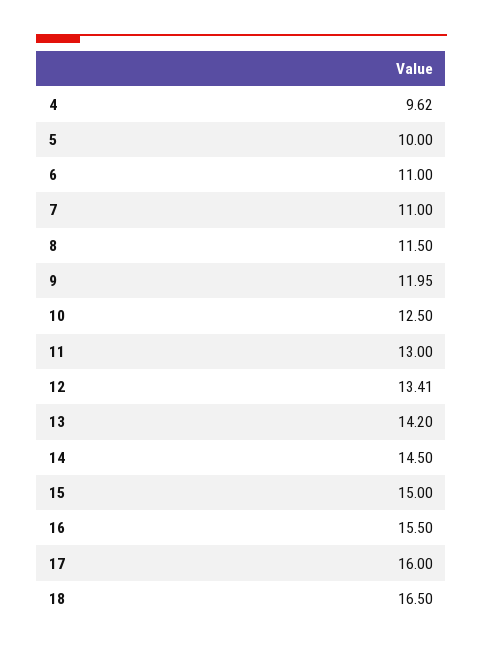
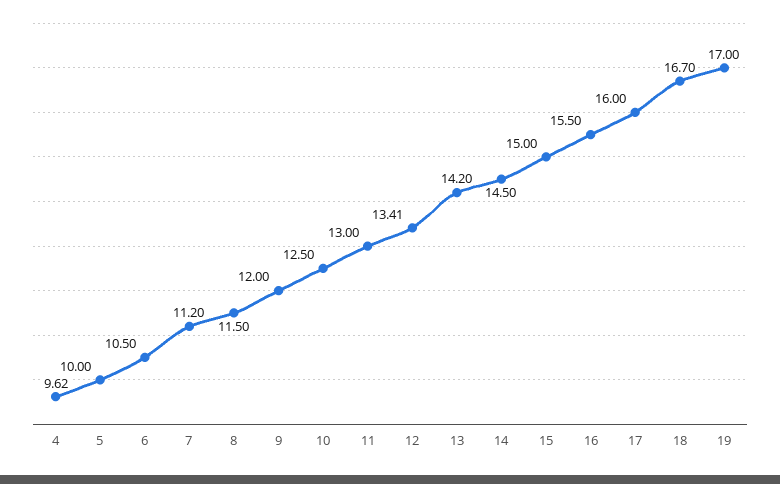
6: 11 -> 10.5
7: 11 -> 11.2
9: 11.95 -> 12
18: 16.5 -> 16.7
19: none -> 17

